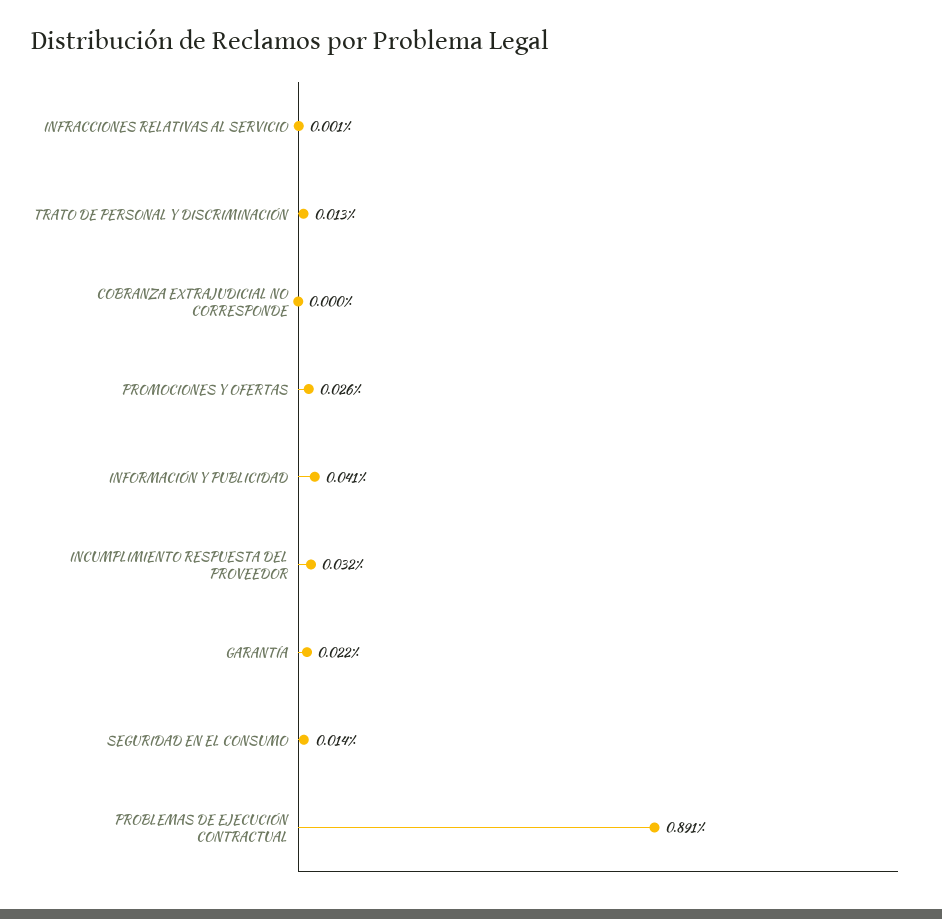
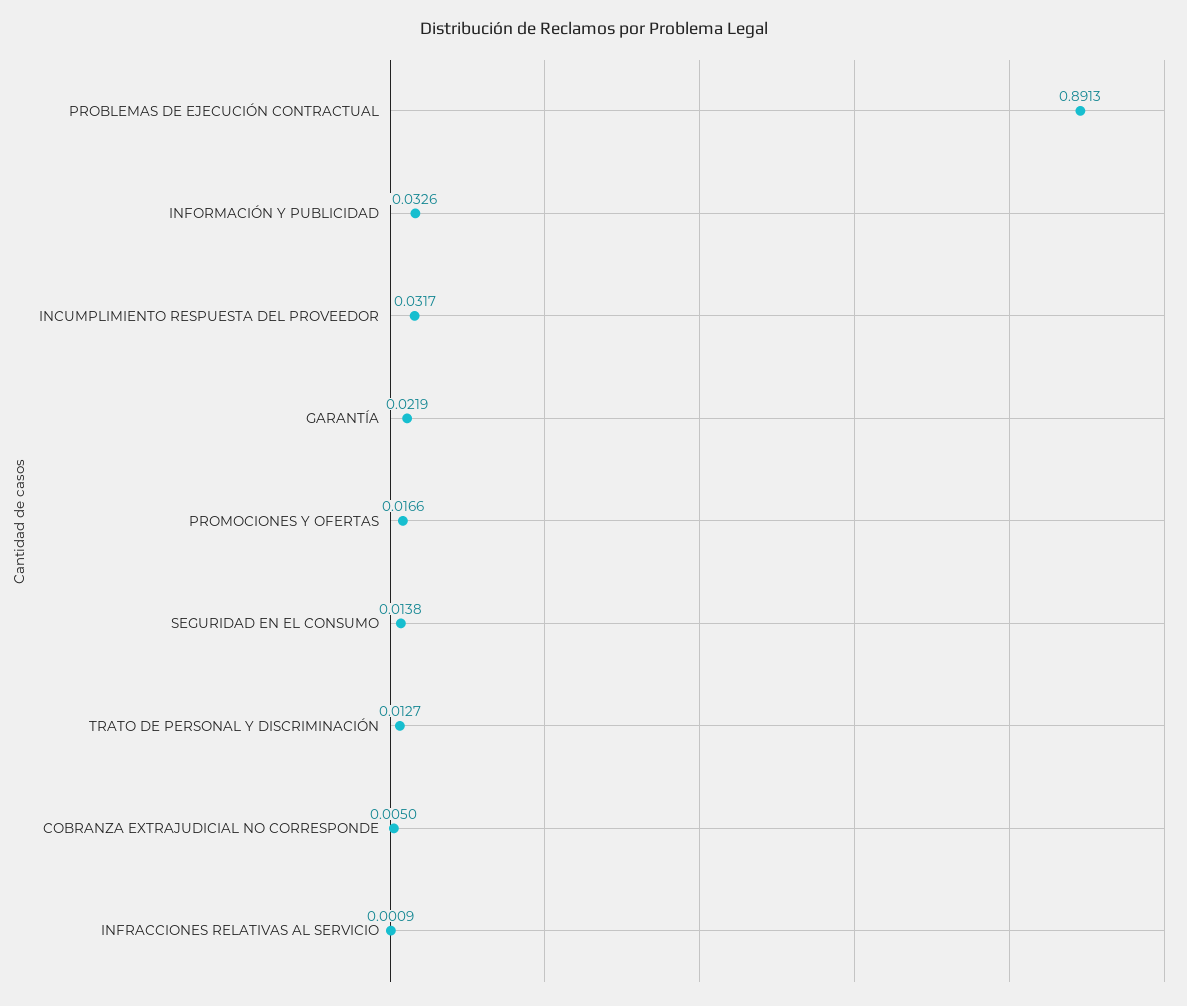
COBRANZA EXTRAJUDICIAL NO CORRESPONDE: 0 -> 0.005
PROMOCIONES Y OFERTAS: 0.026 -> 0.0166
INFORMACIÓN Y PUBLICIDAD: 0.041 -> 0.0326

